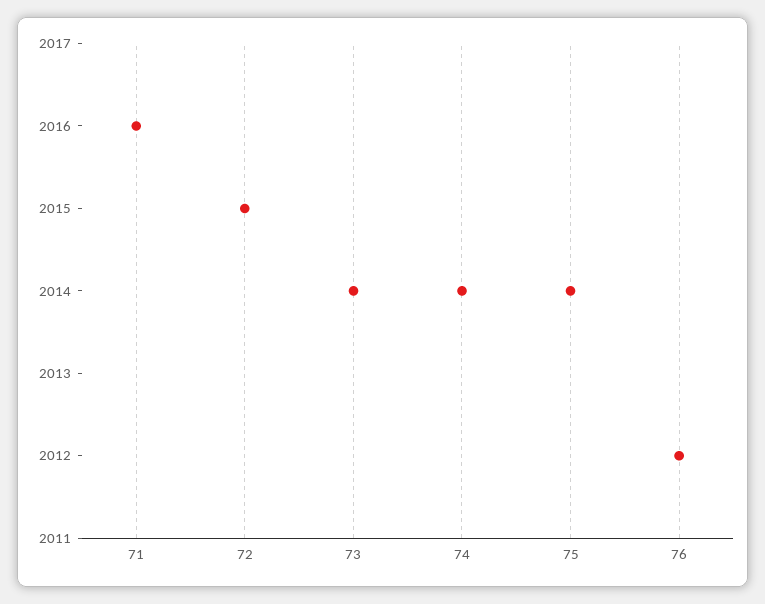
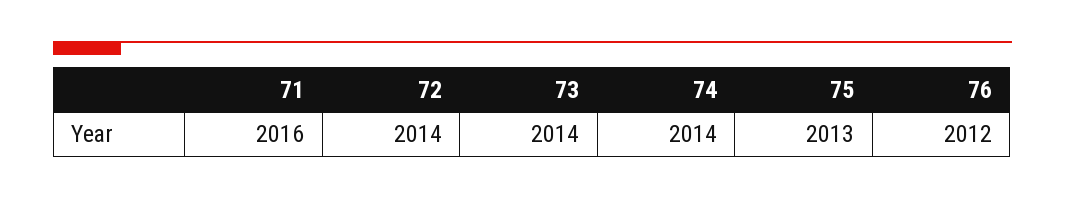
72: 2015 -> 2014
75: 2014 -> 2013

